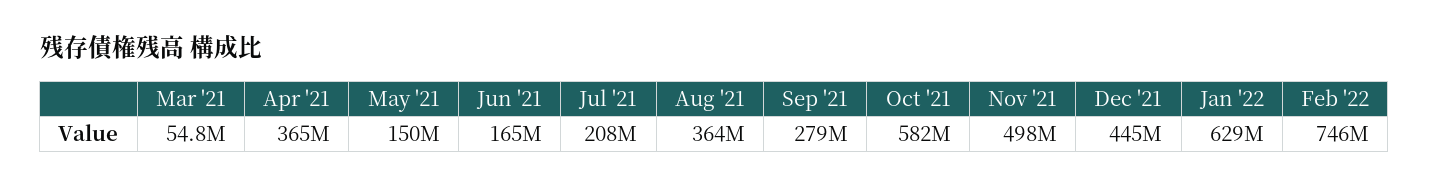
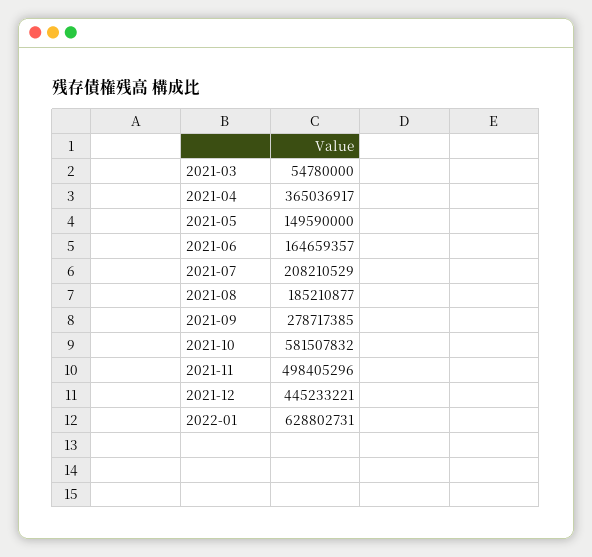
Aug '21: 364000000 -> 185210877
Feb '22: 746000000 -> none

